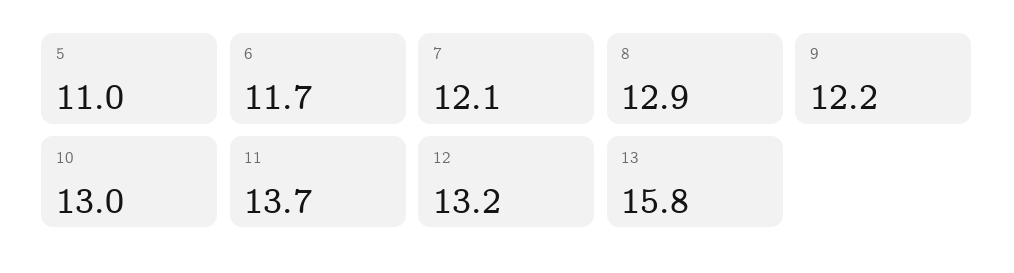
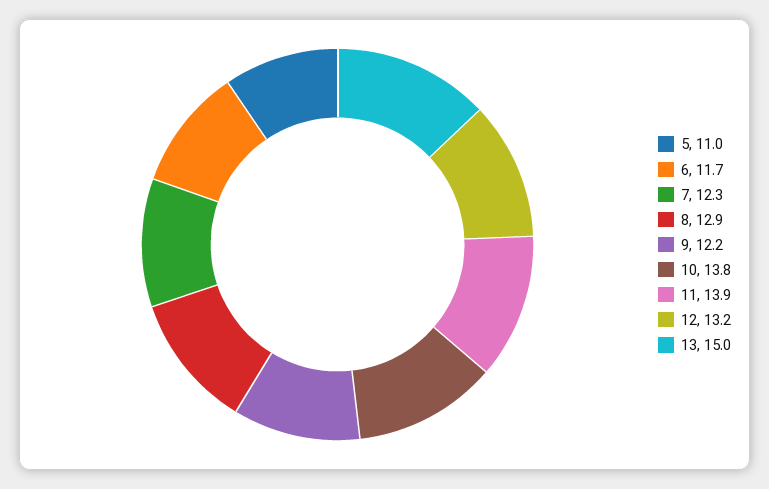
7: 12.1 -> 12.3
10: 13 -> 13.8
11: 13.7 -> 13.9
13: 15.8 -> 15

